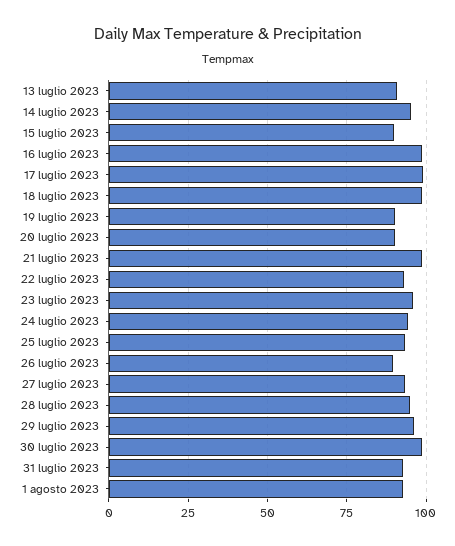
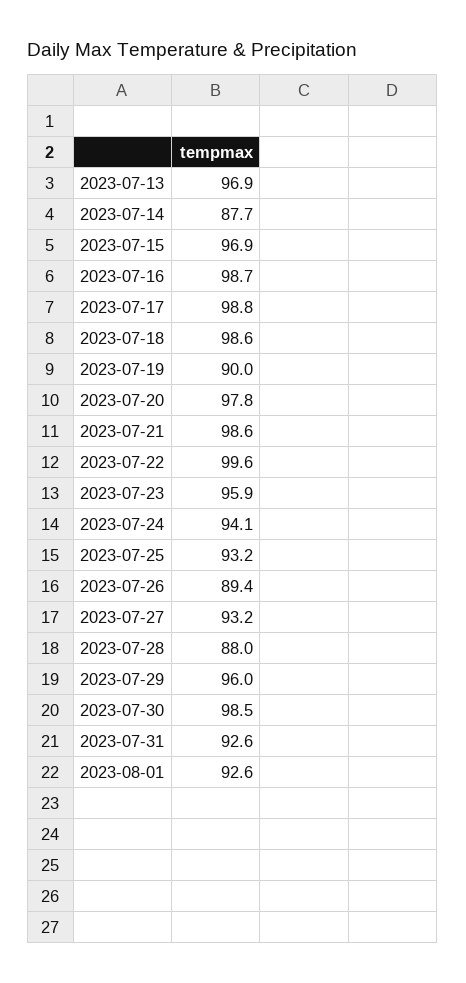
13 luglio 2023: 90 -> 96.9
14 luglio 2023: 95 -> 87.7
15 luglio 2023: 90 -> 96.9
20 luglio 2023: 90 -> 97.8
22 luglio 2023: 92.5 -> 99.6
28 luglio 2023: 95 -> 88

